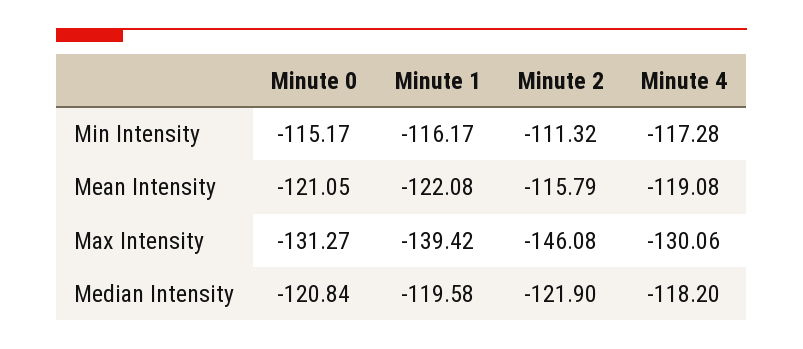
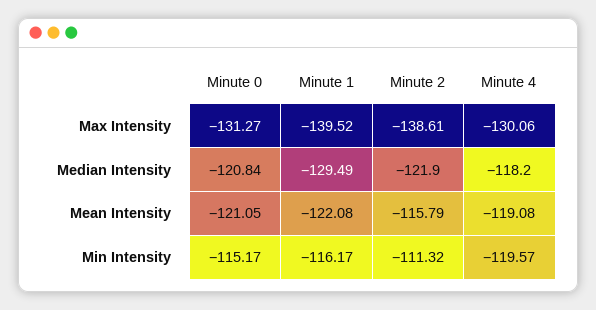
Minute 4, Min Intensity: -117.28 -> -119.57
Minute 1, Max Intensity: -139.42 -> -139.52
Minute 2, Max Intensity: -146.08 -> -138.61
Minute 1, Median Intensity: -119.58 -> -129.49

